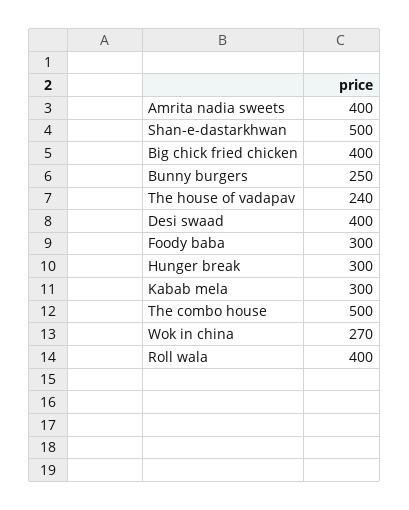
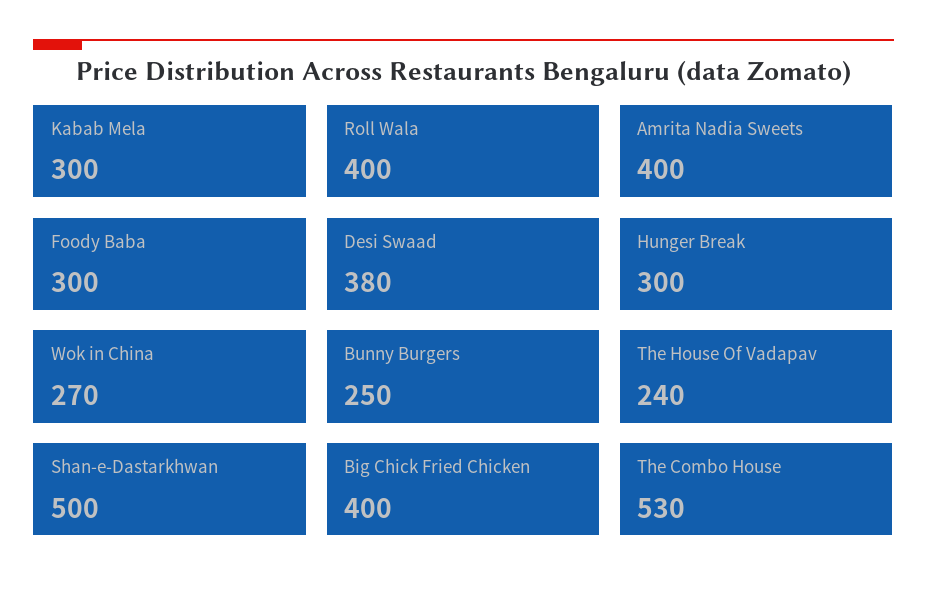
Desi swaad: 400 -> 380
The combo house: 500 -> 530

